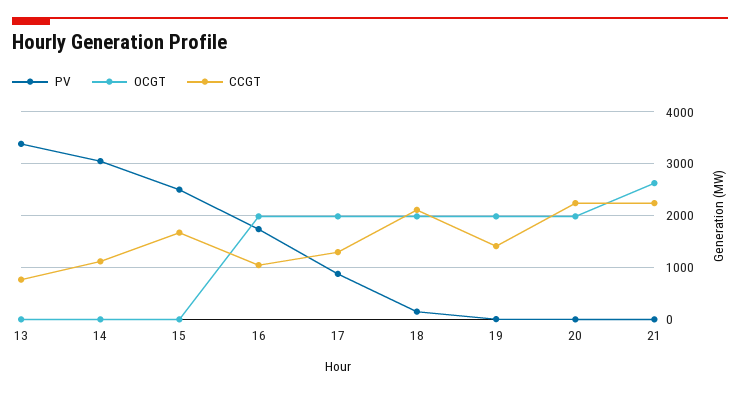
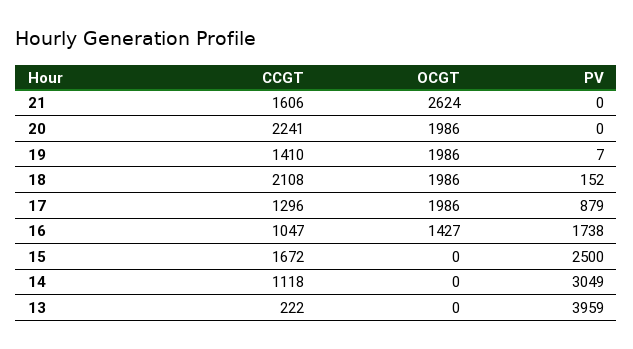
PV, 13: 3400 -> 3959
CCGT, 13: 800 -> 222
OCGT, 16: 2000 -> 1427
CCGT, 21: 2200 -> 1606

